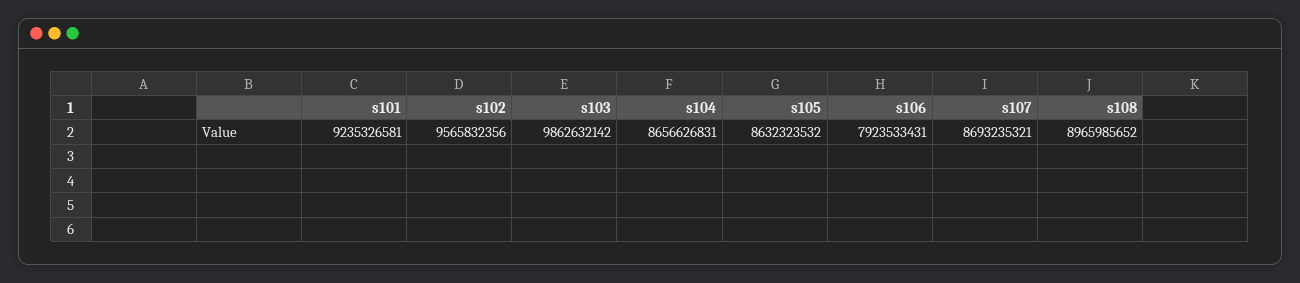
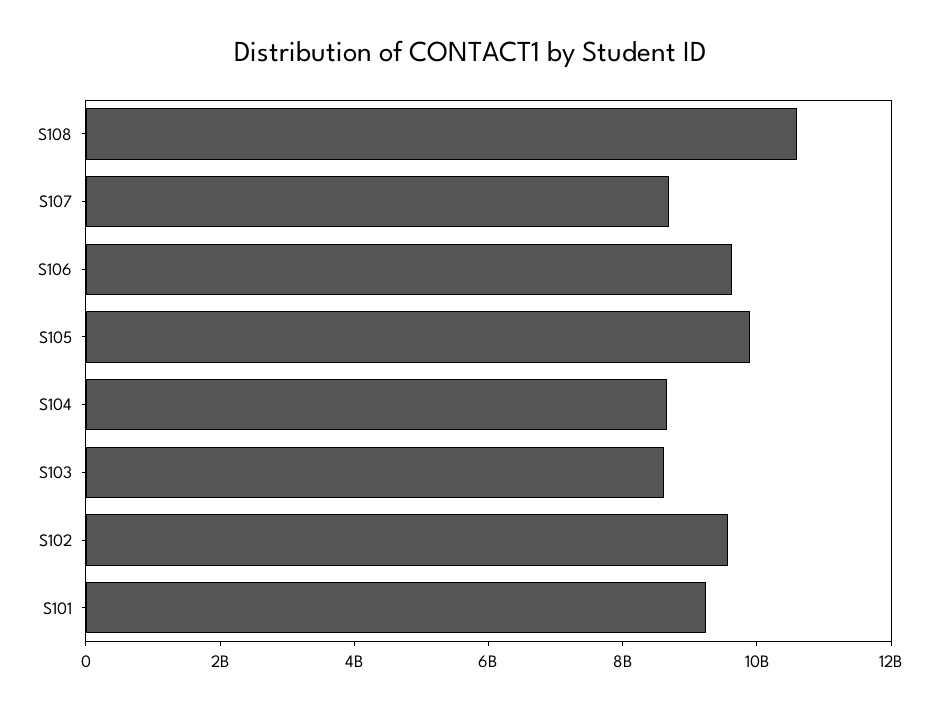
s103: 9862632142 -> 8500000000
s105: 8632323532 -> 10000000000
s106: 7923533431 -> 9500000000
s108: 8965985652 -> 10500000000

